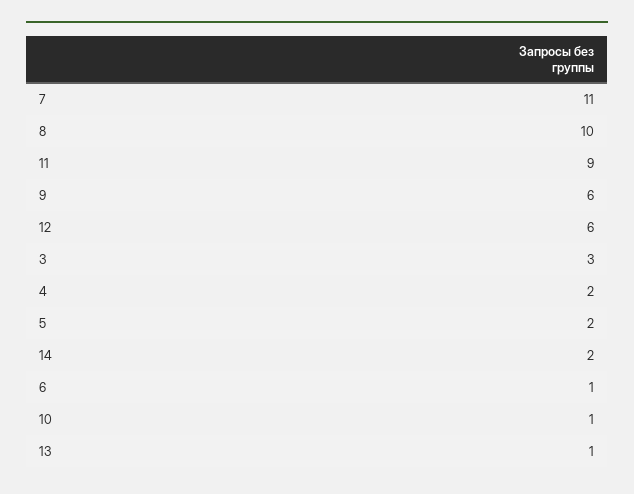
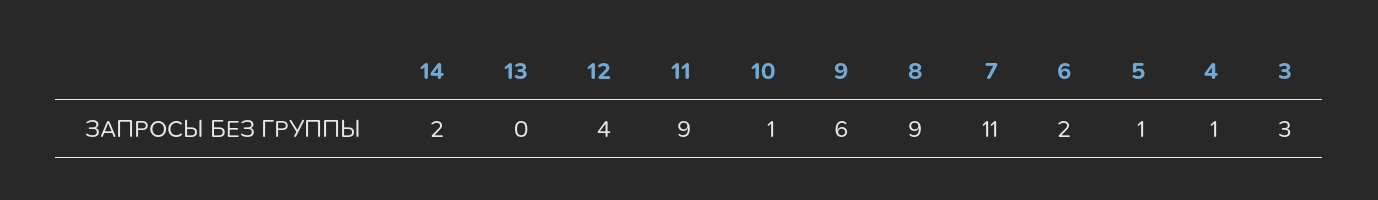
8: 10 -> 9
12: 6 -> 4
4: 2 -> 1
5: 2 -> 1
6: 1 -> 2
13: 1 -> 0

